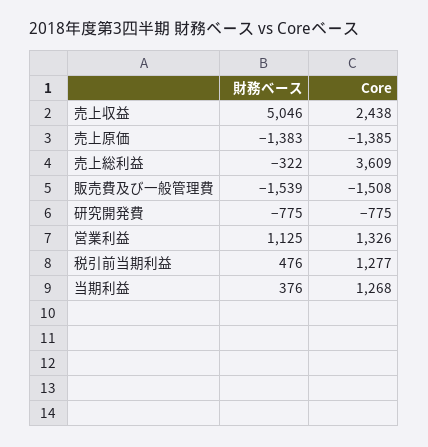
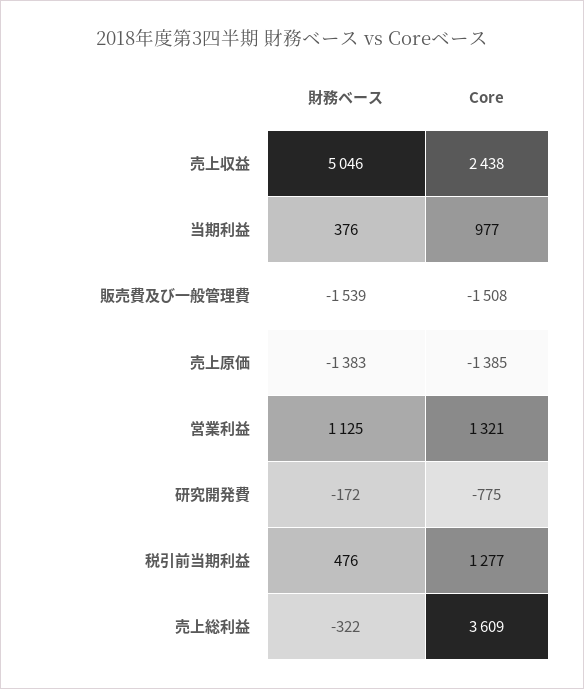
財務ベース, 研究開発費: -775 -> -172
Core, 営業利益: 1326 -> 1321
Core, 当期利益: 1268 -> 977

